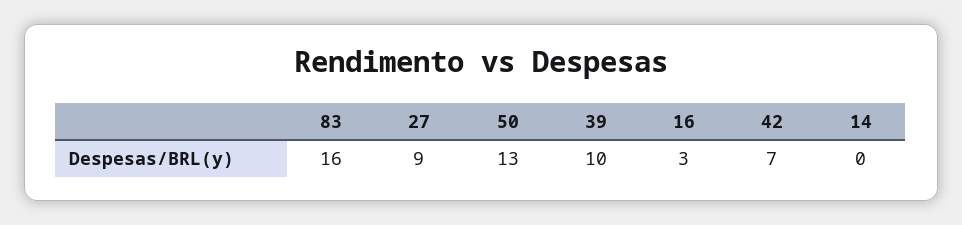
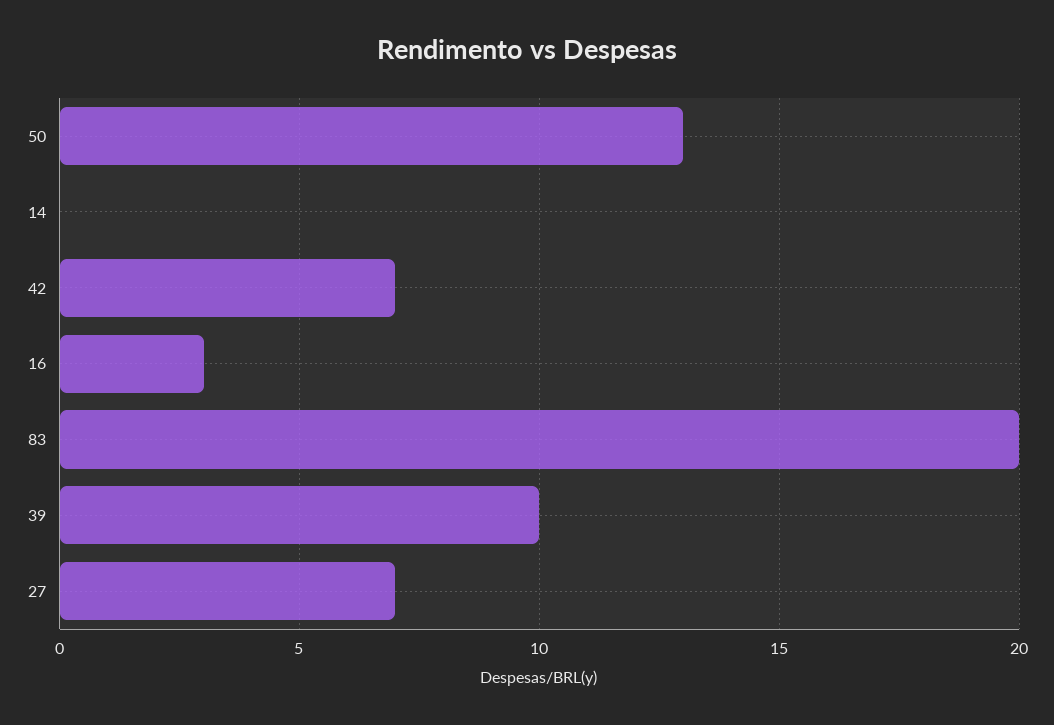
83: 16 -> 20
27: 9 -> 7

